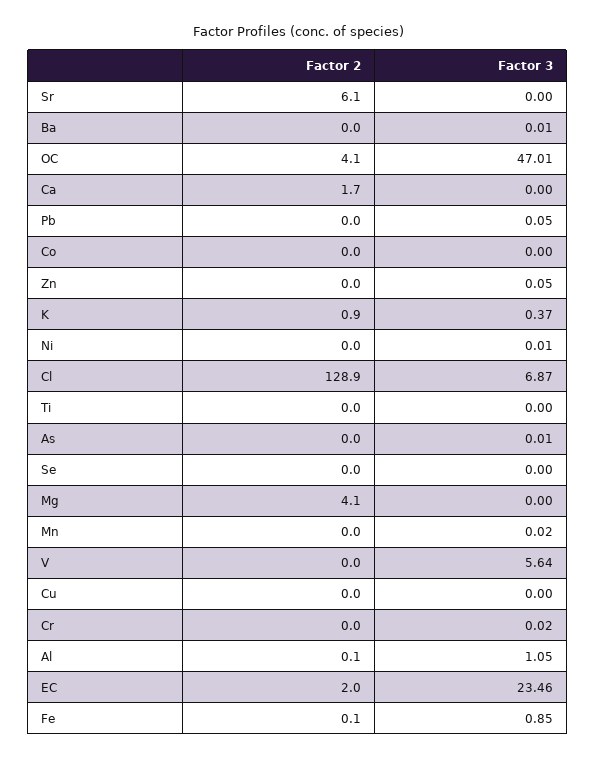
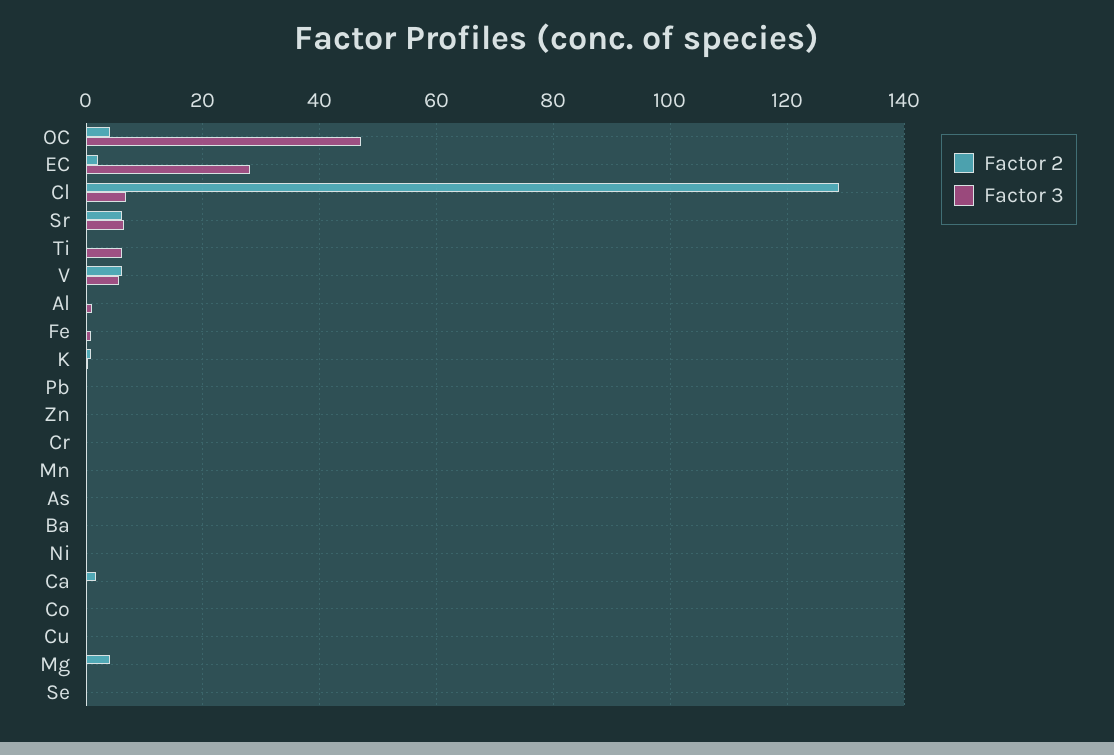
Factor 3, Sr: 0 -> 6
Factor 3, Ti: 0 -> 6
Factor 2, V: 0 -> 6
Factor 3, EC: 23.46 -> 28

